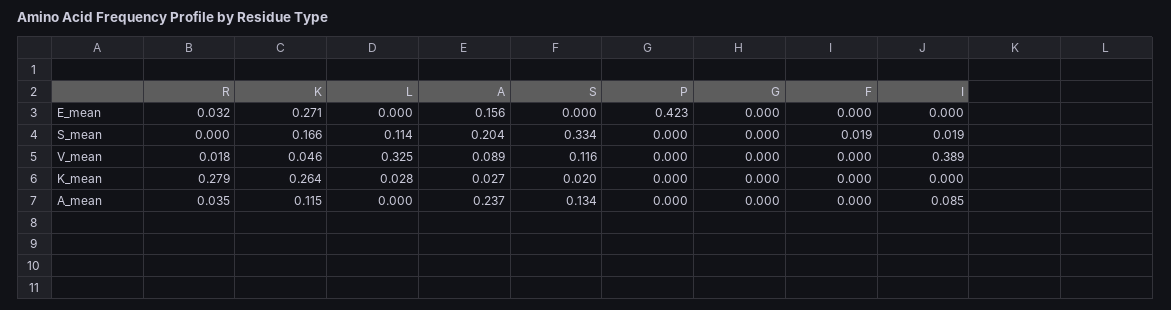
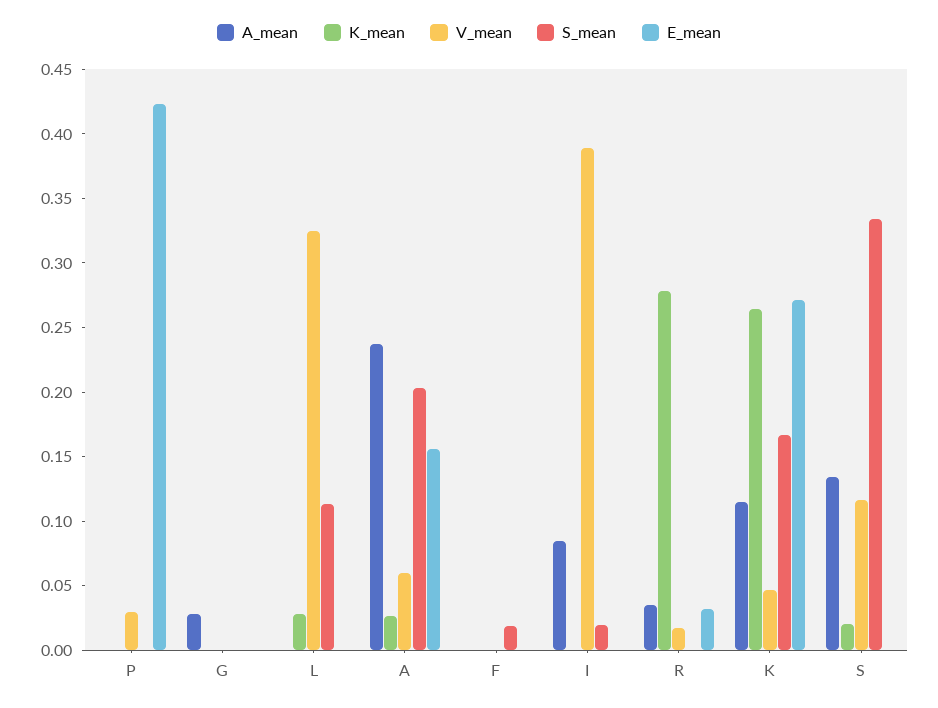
V_mean, A: 0.089 -> 0.06
V_mean, P: 0 -> 0.03
A_mean, G: 0 -> 0.03

